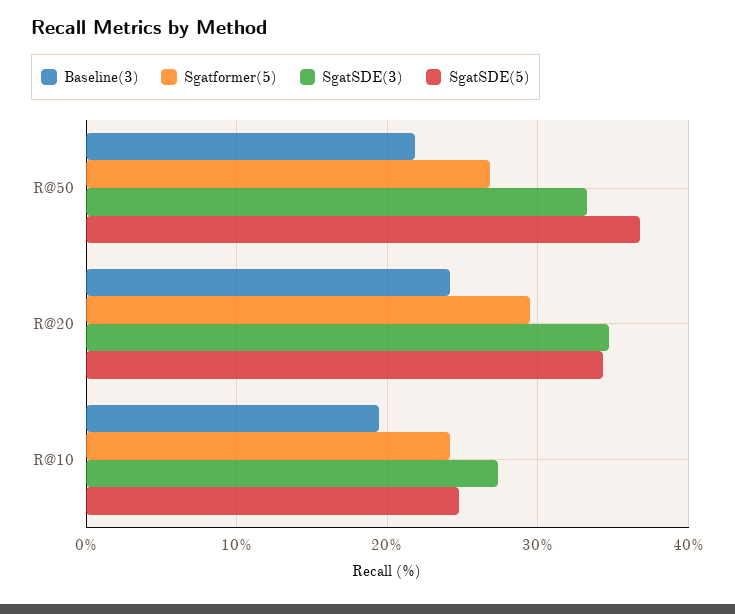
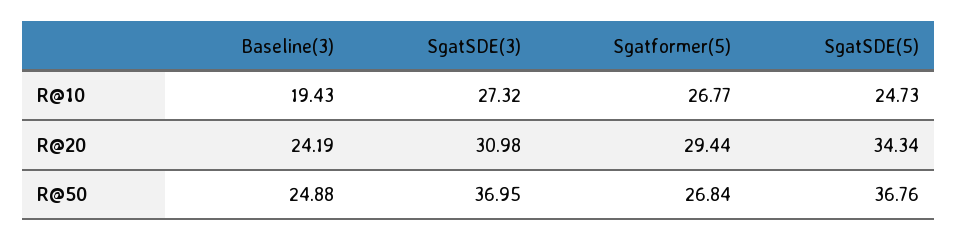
Baseline(3), R@50: 22 -> 24.88
SgatSDE(3), R@50: 33 -> 36.95
SgatSDE(3), R@20: 35 -> 30.98
Sgatformer(5), R@10: 24 -> 26.77

